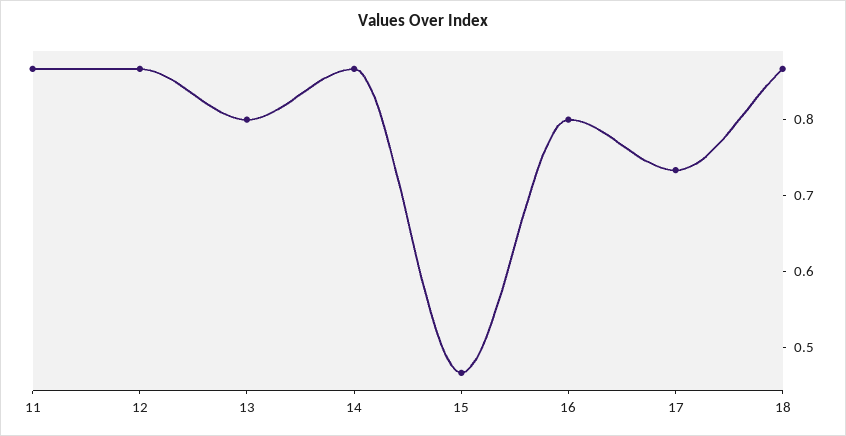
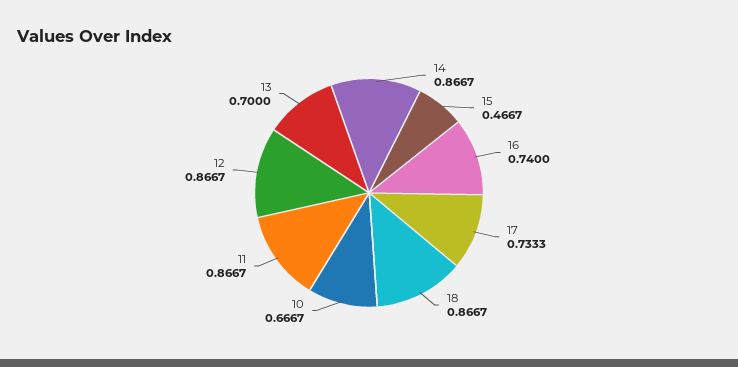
13: 0.8 -> 0.7
16: 0.8 -> 0.74
10: none -> 0.6667

